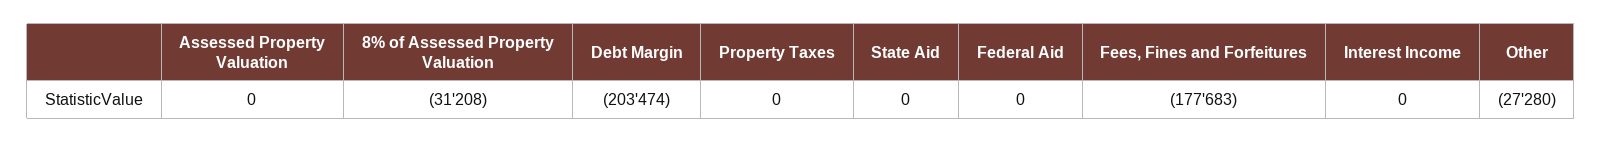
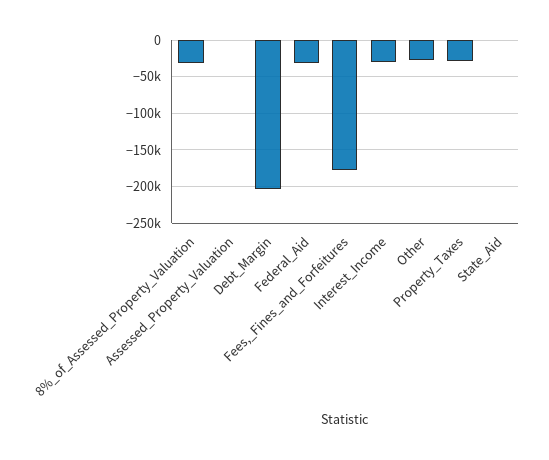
Property Taxes: 0 -> -30000
Federal Aid: 0 -> -30000
Interest Income: 0 -> -30000

